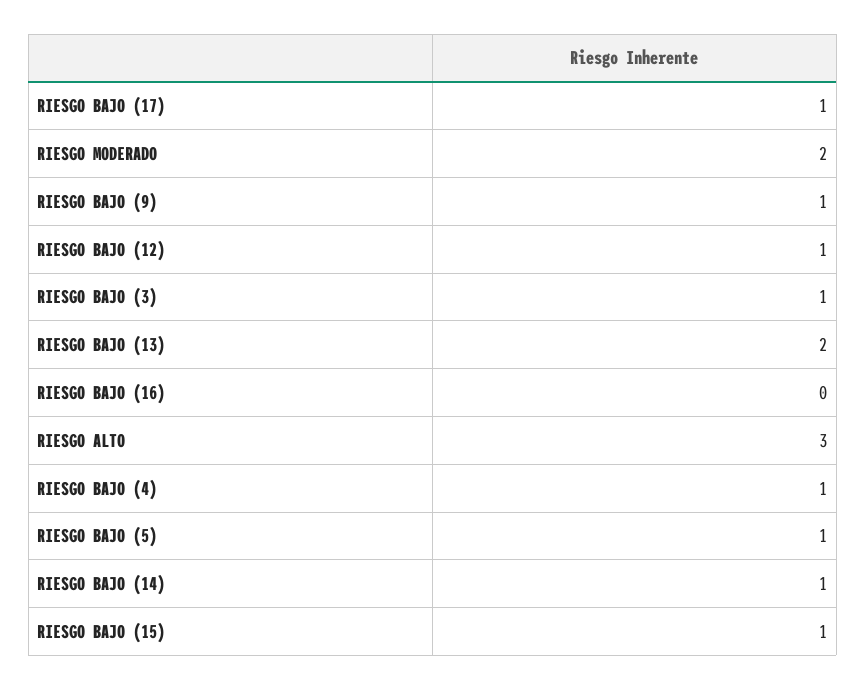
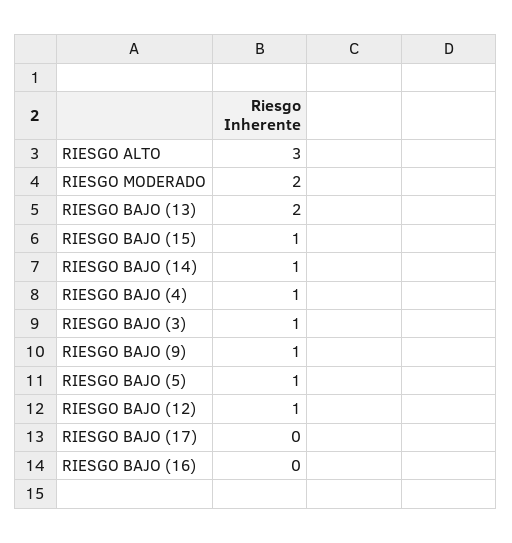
RIESGO BAJO (17): 1 -> 0

